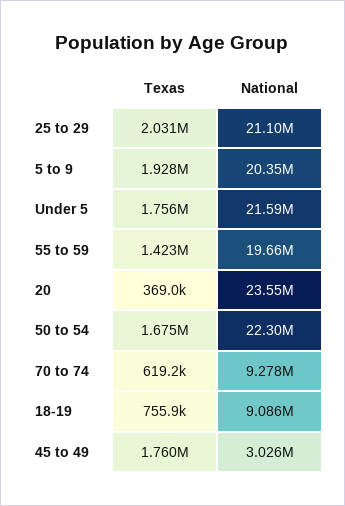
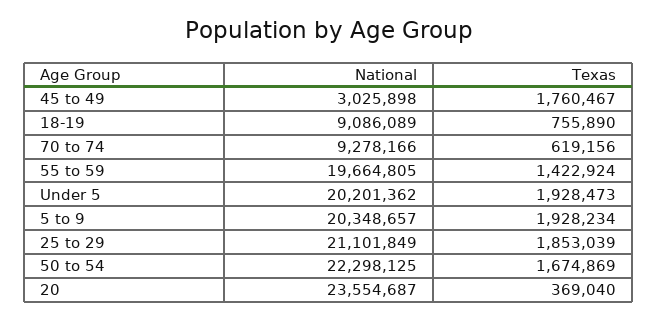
Texas, 25 to 29: 2031000 -> 1853039
Texas, Under 5: 1756000 -> 1928473
National, Under 5: 21590000 -> 20201362

